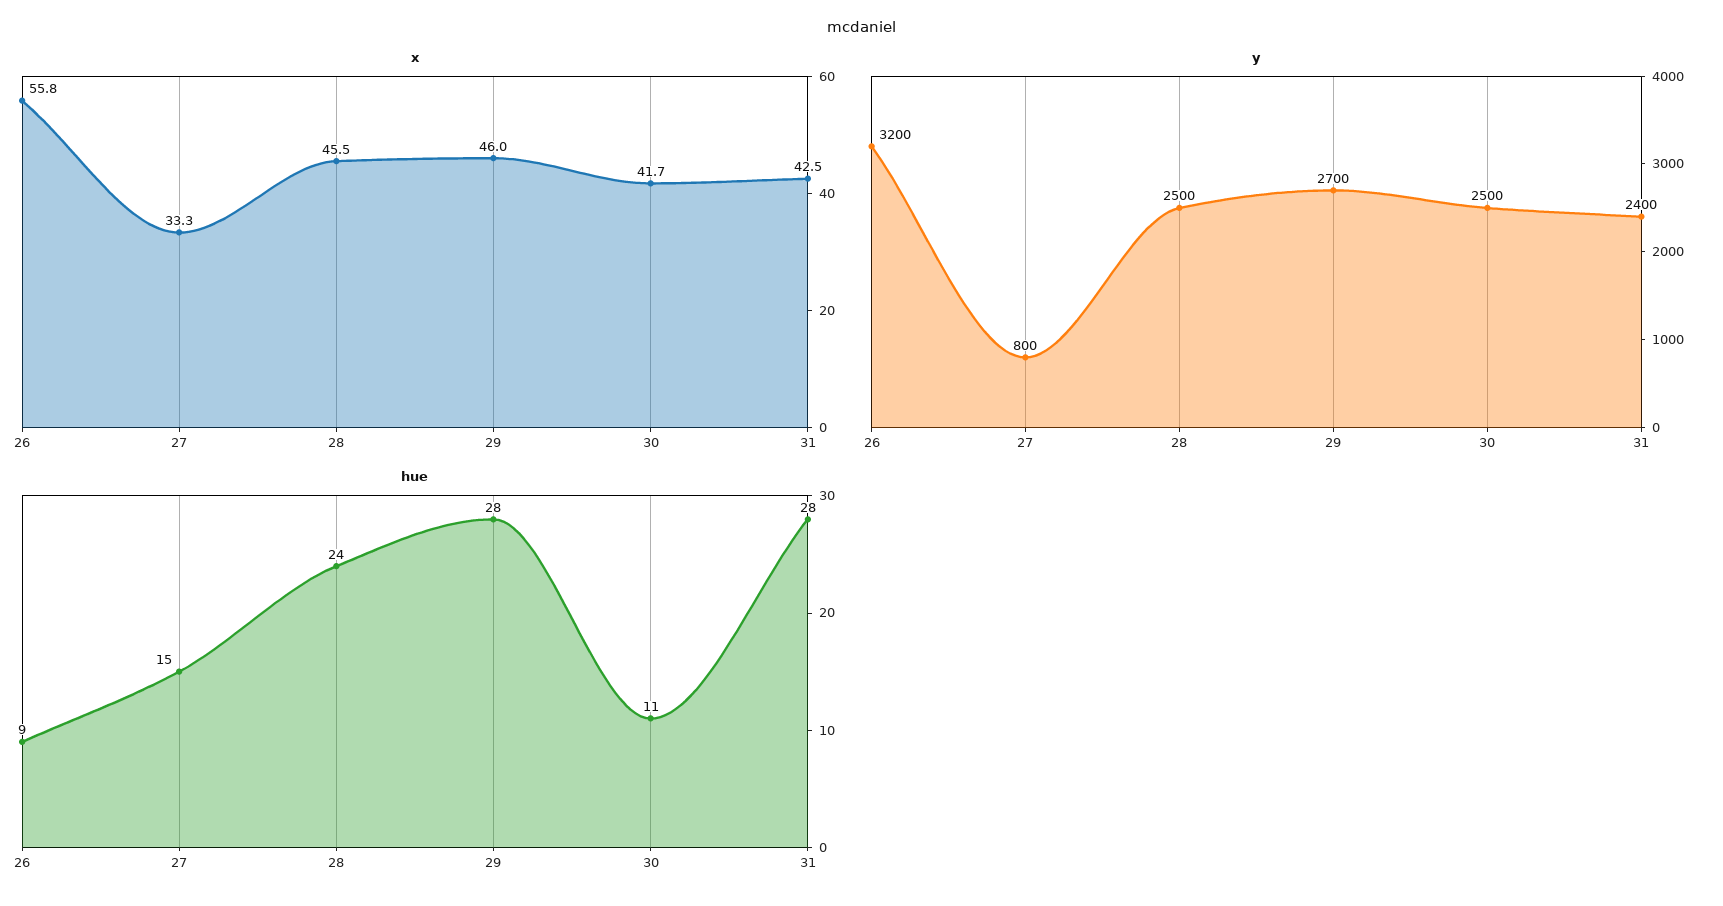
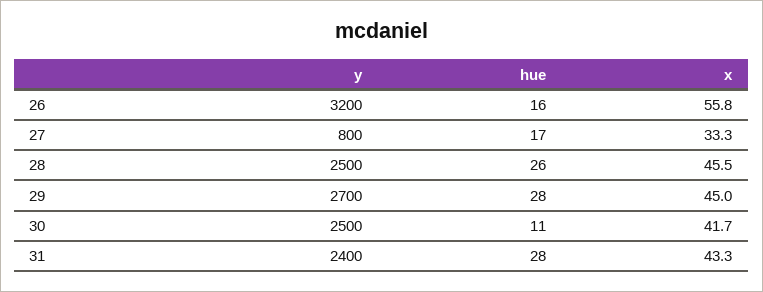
x, 29: 46 -> 45
x, 31: 42.5 -> 43.3
hue, 26: 9 -> 16
hue, 27: 15 -> 17
hue, 28: 24 -> 26

